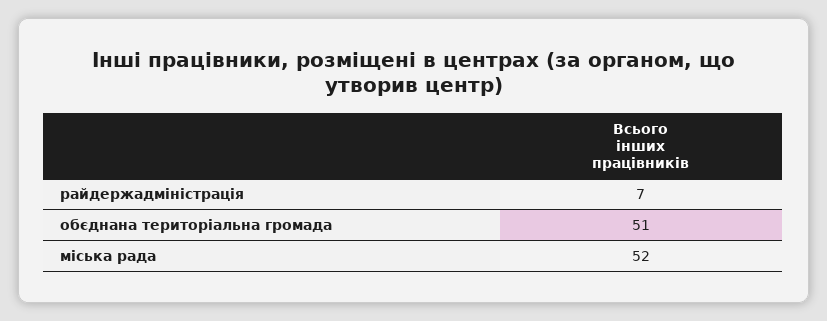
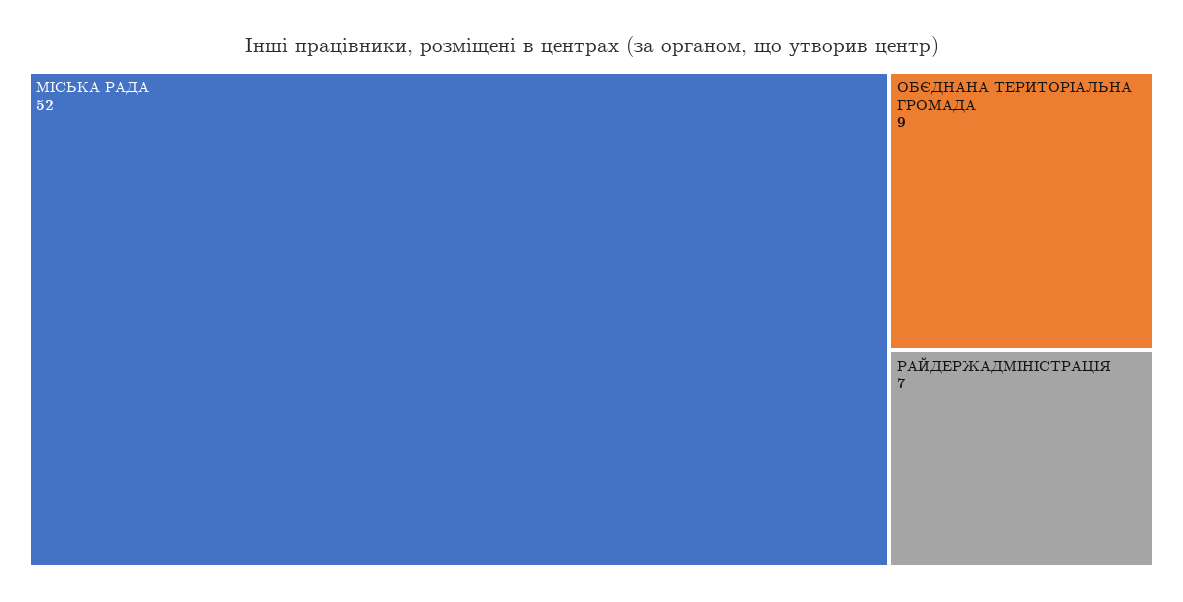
обєднана територіальна громада: 51 -> 9

